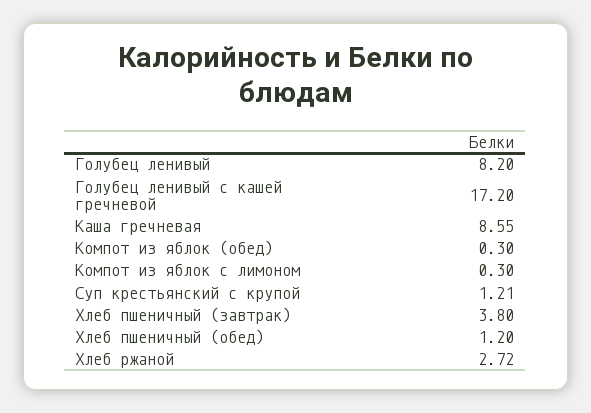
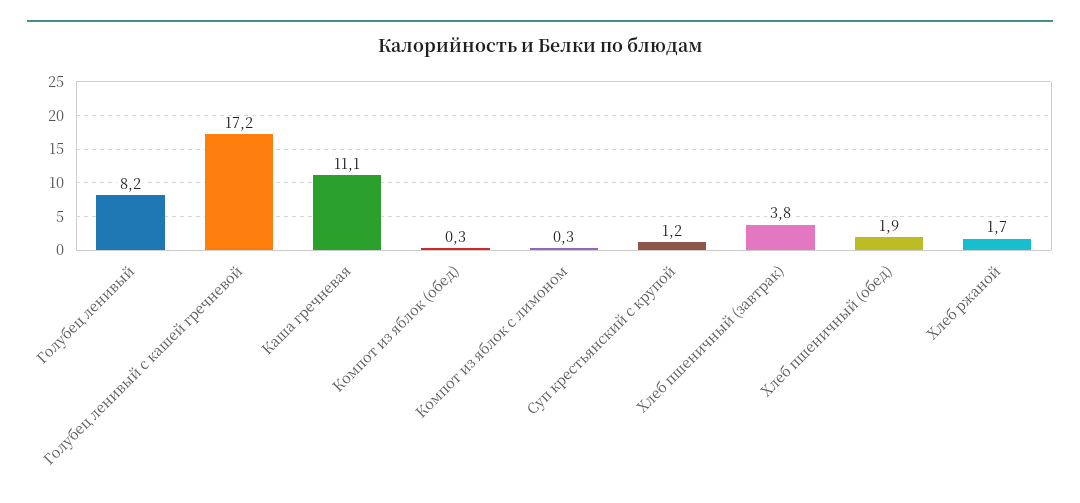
Каша гречневая: 8.55 -> 11.1
Хлеб пшеничный (обед): 1.2 -> 1.9
Хлеб ржаной: 2.72 -> 1.7

